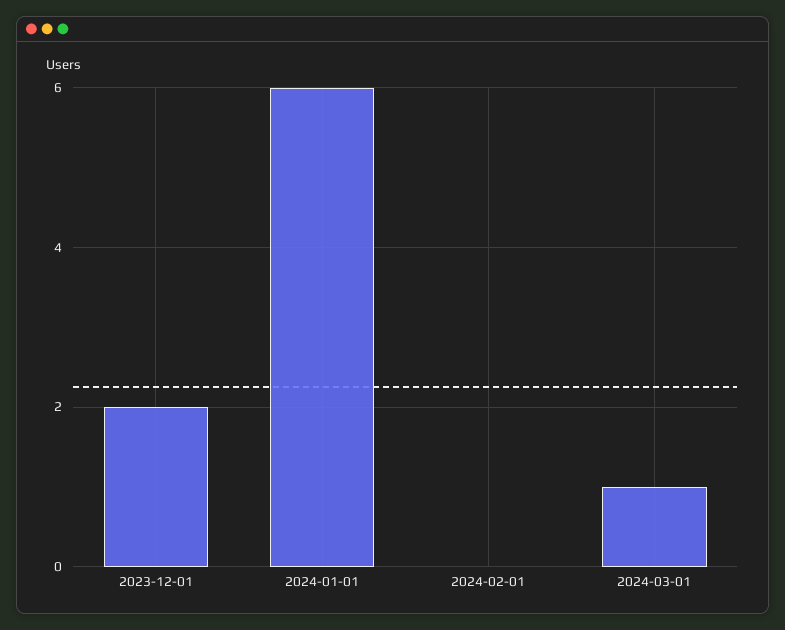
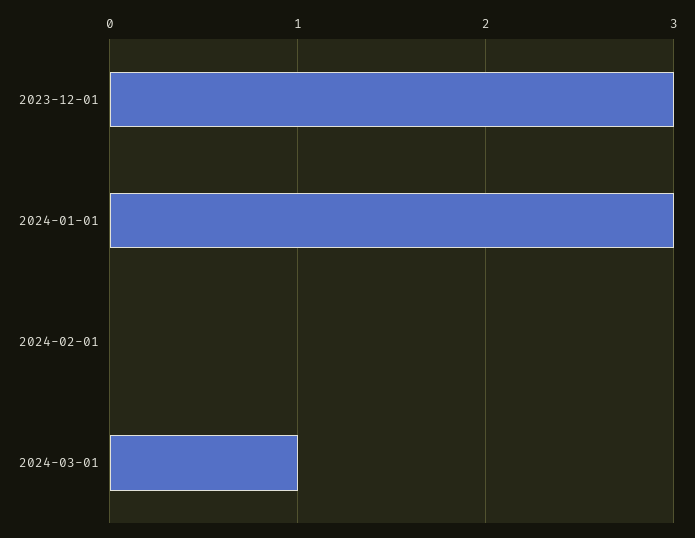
2023-12-01: 2 -> 3
2024-01-01: 6 -> 3

